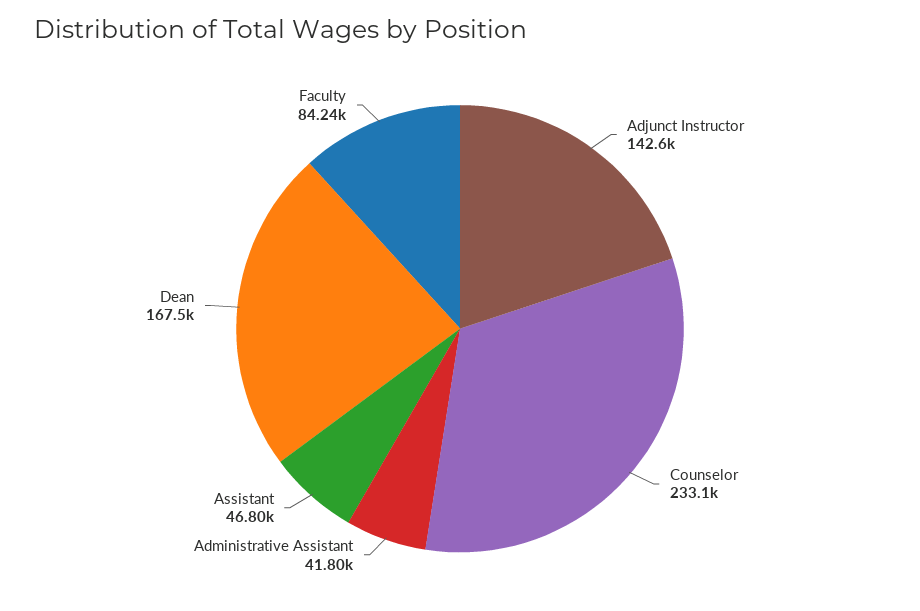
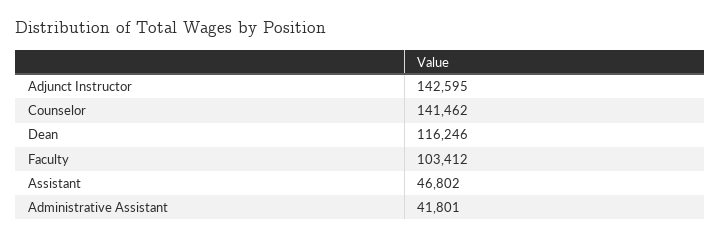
Counselor: 233100 -> 141462
Dean: 167500 -> 116246
Faculty: 84240 -> 103412

